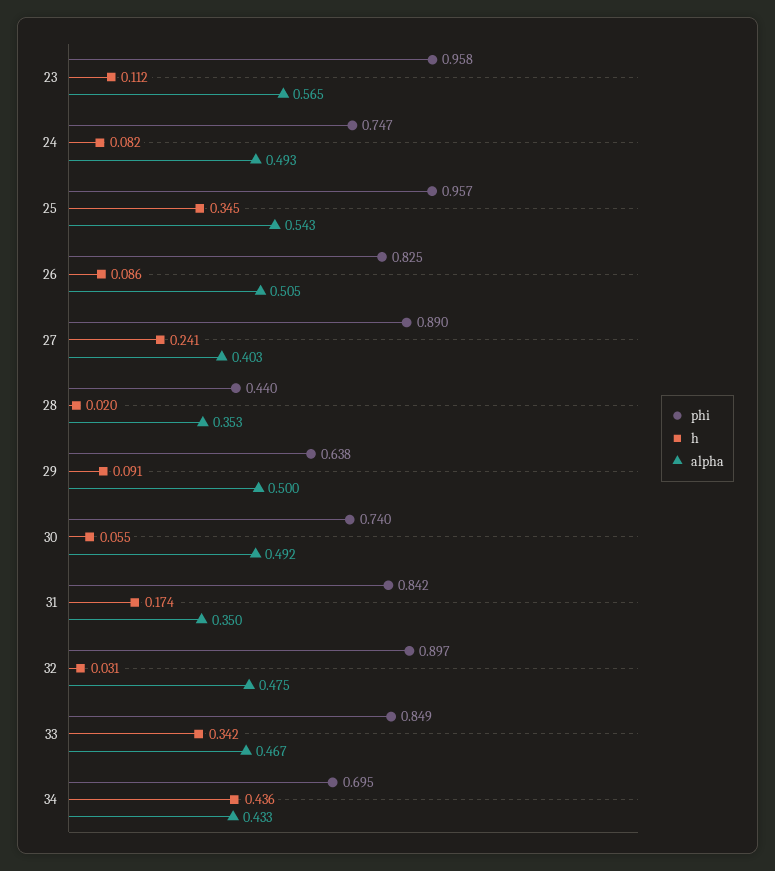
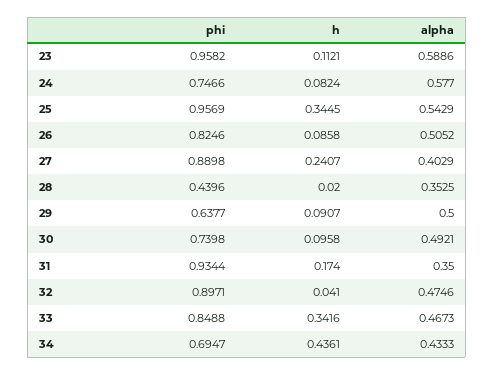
alpha, 23: 0.565 -> 0.5886
alpha, 24: 0.493 -> 0.577
h, 30: 0.055 -> 0.0958
phi, 31: 0.842 -> 0.9344
h, 32: 0.031 -> 0.041

